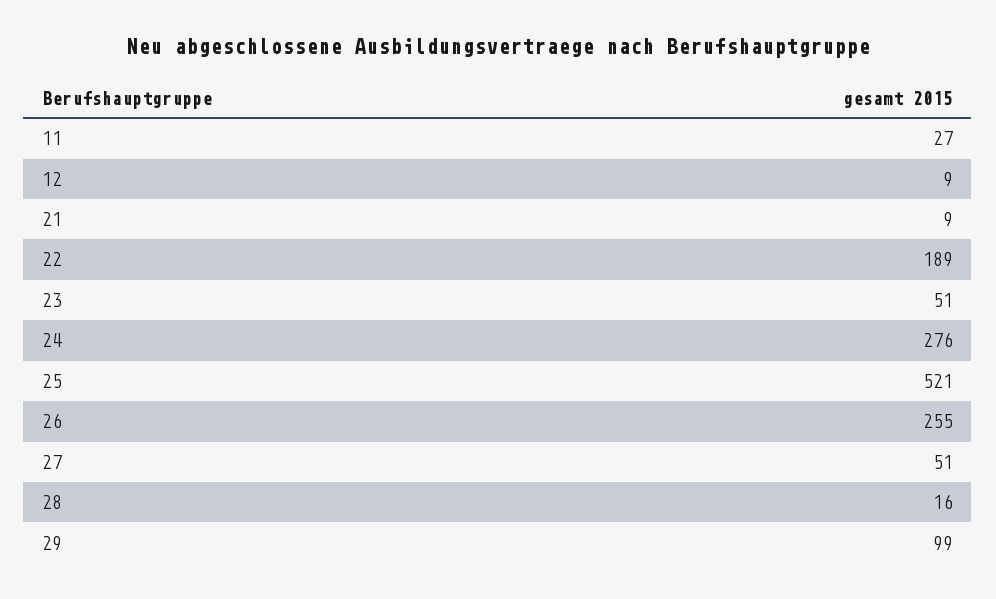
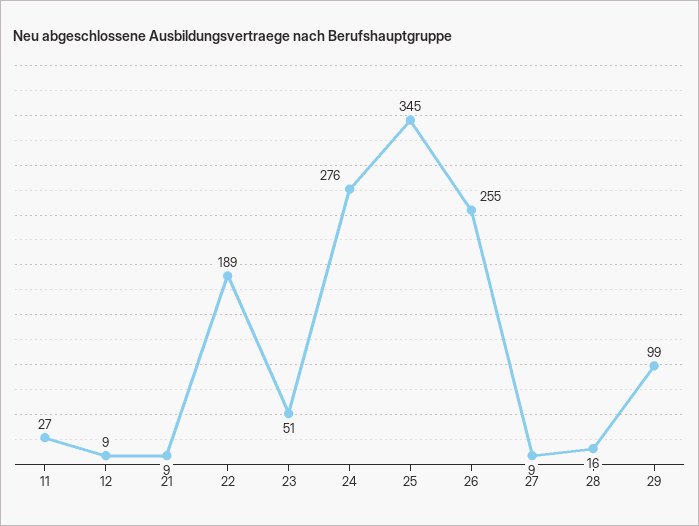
25: 521 -> 345
27: 51 -> 9

